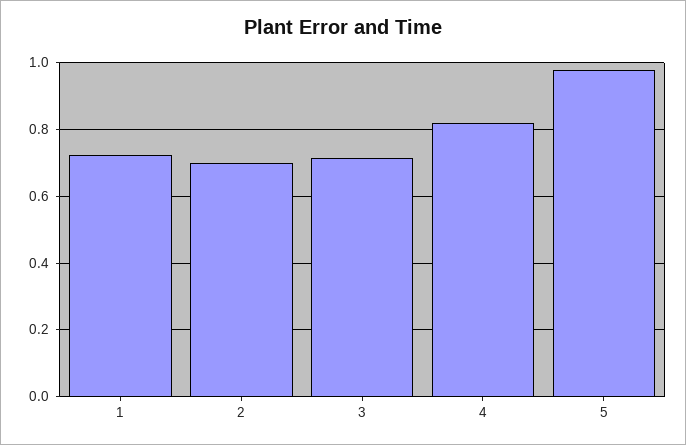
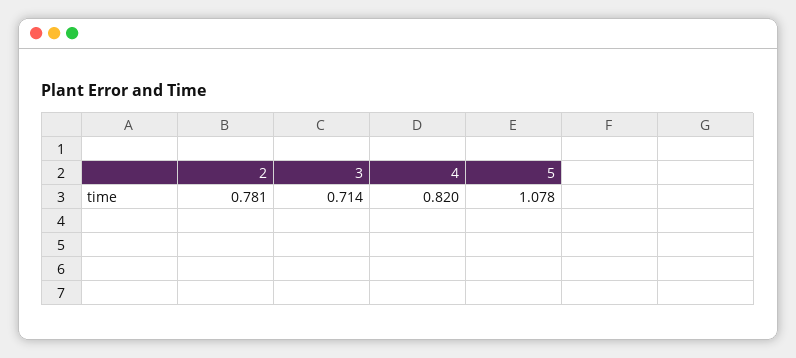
1: 0.72 -> none
2: 0.7 -> 0.781
5: 0.98 -> 1.078

